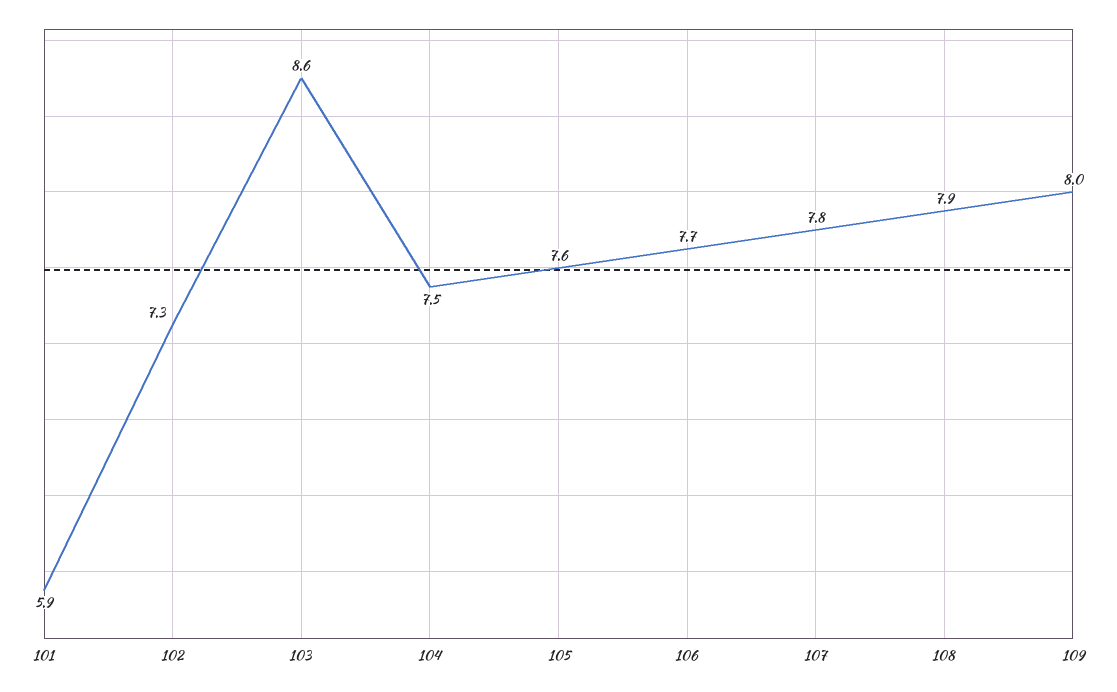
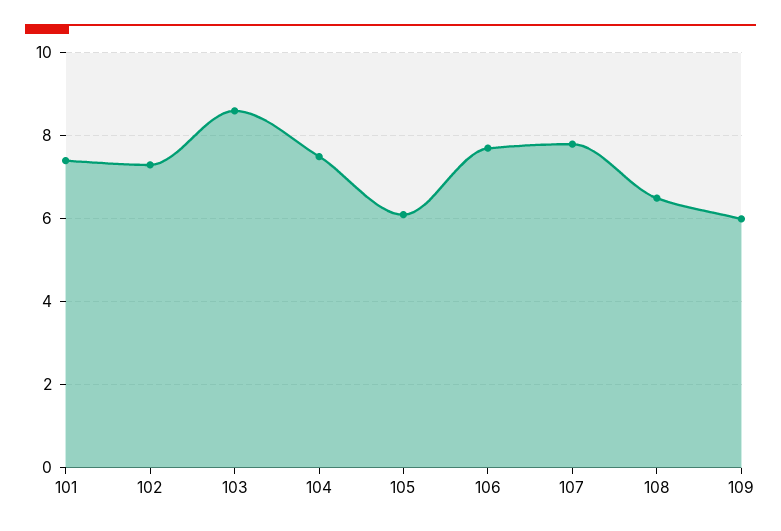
101: 5.9 -> 7.5
105: 7.6 -> 6
108: 7.9 -> 6.5
109: 8 -> 6

